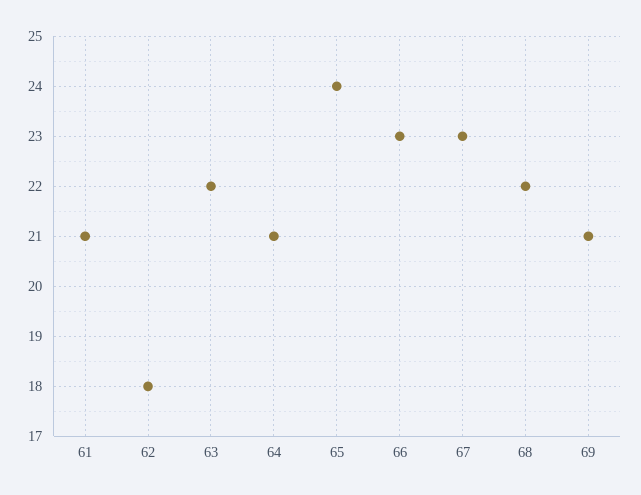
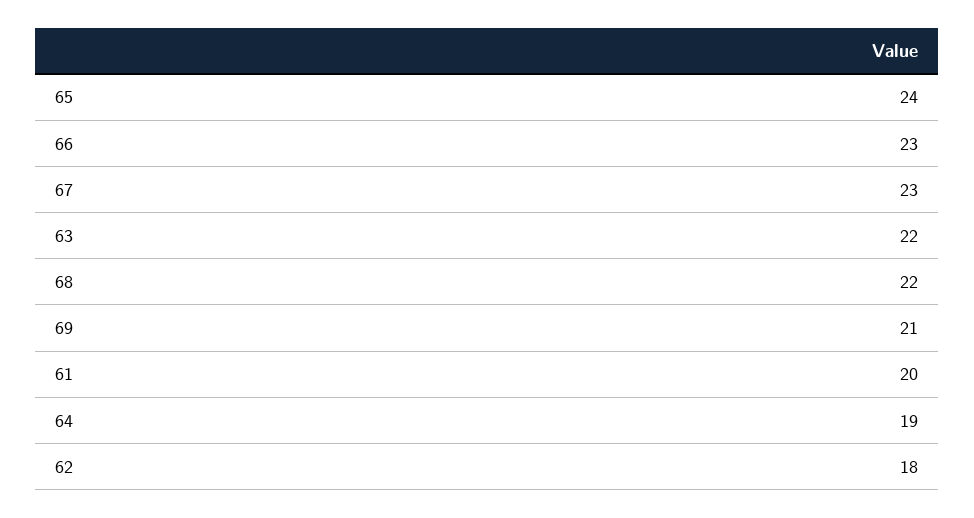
61: 21 -> 20
64: 21 -> 19

